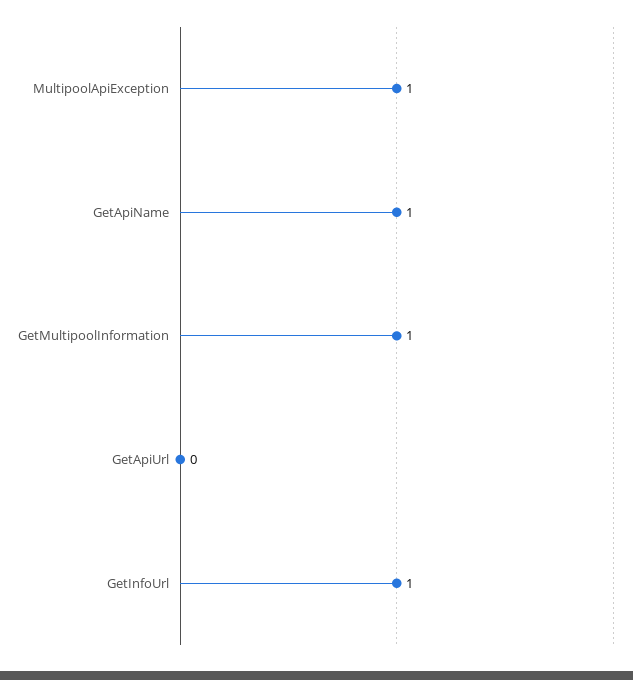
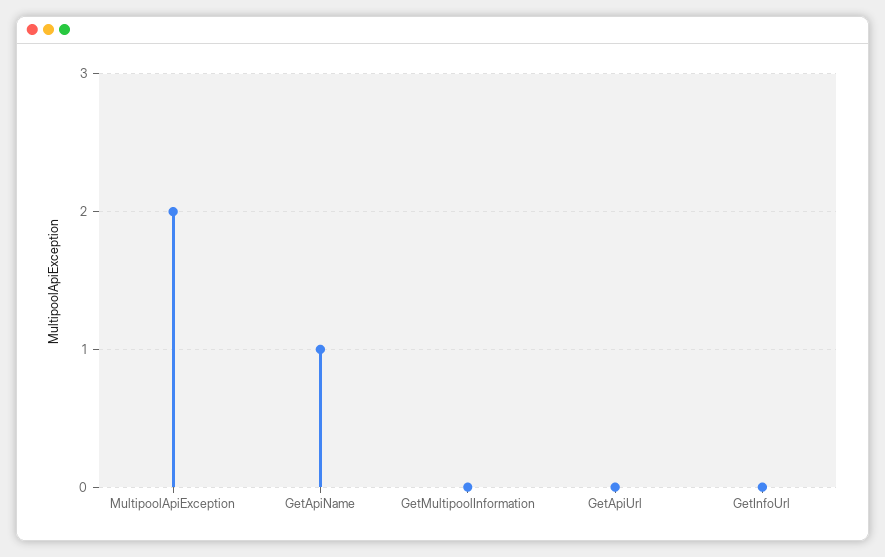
MultipoolApiException: 1 -> 2
GetMultipoolInformation: 1 -> 0
GetInfoUrl: 1 -> 0

